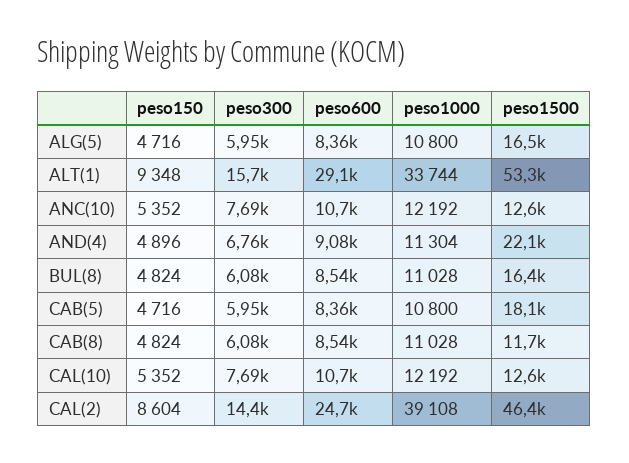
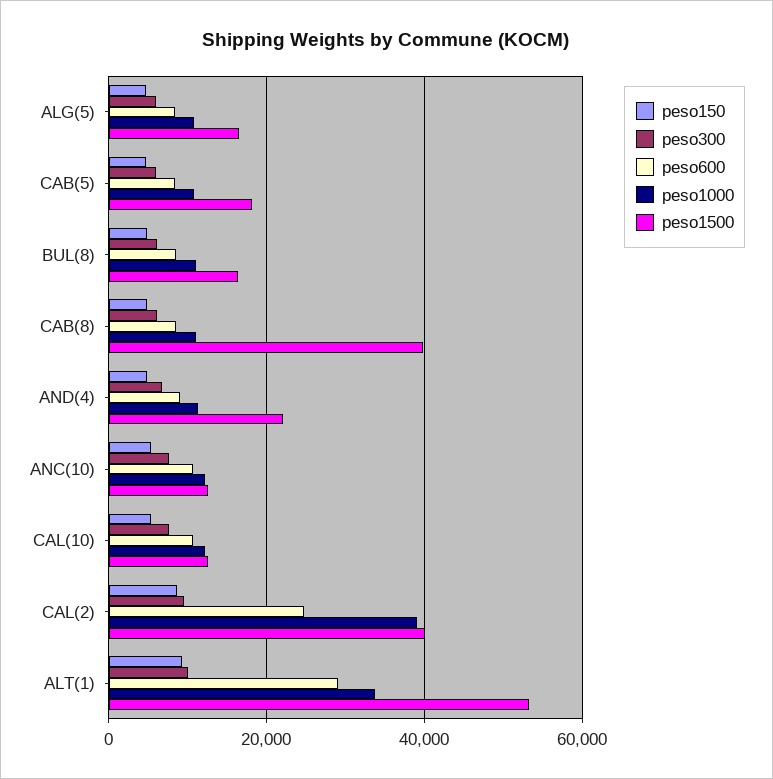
peso300, ALT(1): 15700 -> 10000
peso1500, CAB(8): 11700 -> 40000
peso300, CAL(2): 14400 -> 10000
peso1500, CAL(2): 46400 -> 40000

